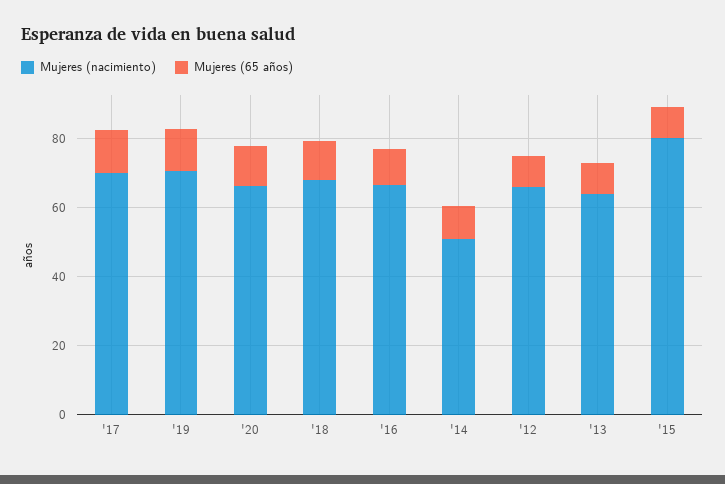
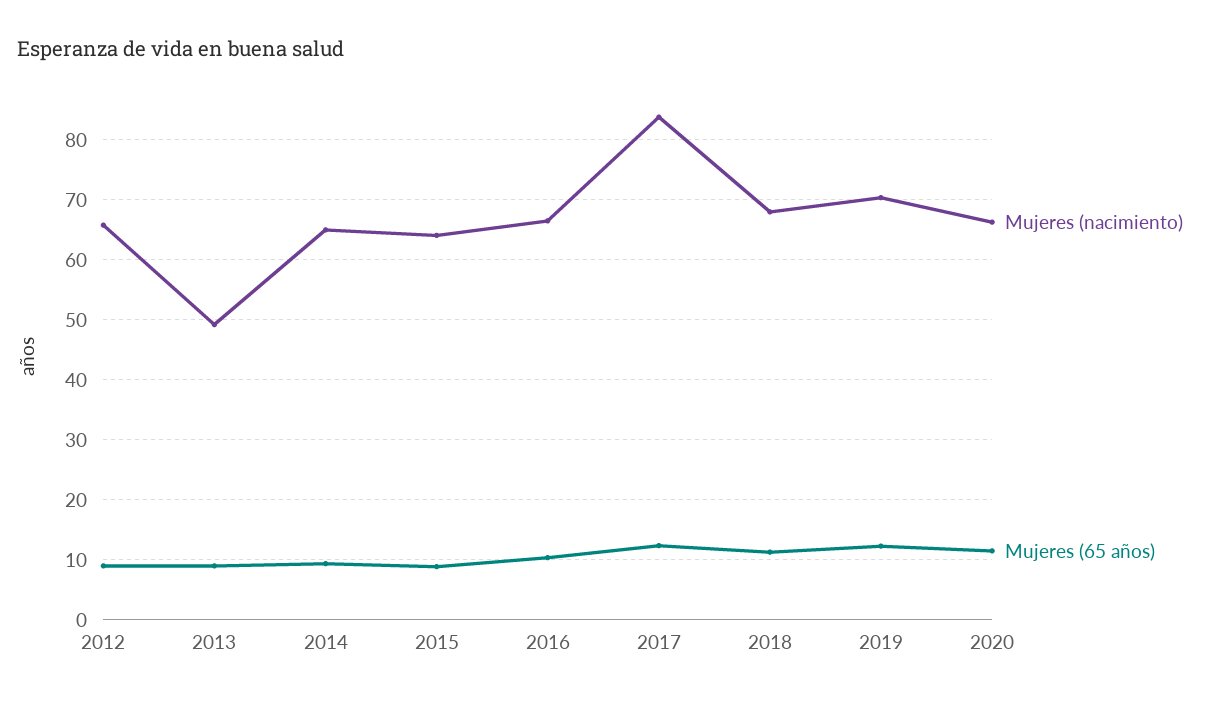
Mujeres (nacimiento), '17: 70 -> 84
Mujeres (nacimiento), '14: 50 -> 65
Mujeres (nacimiento), '13: 65 -> 49
Mujeres (nacimiento), '15: 80 -> 64

